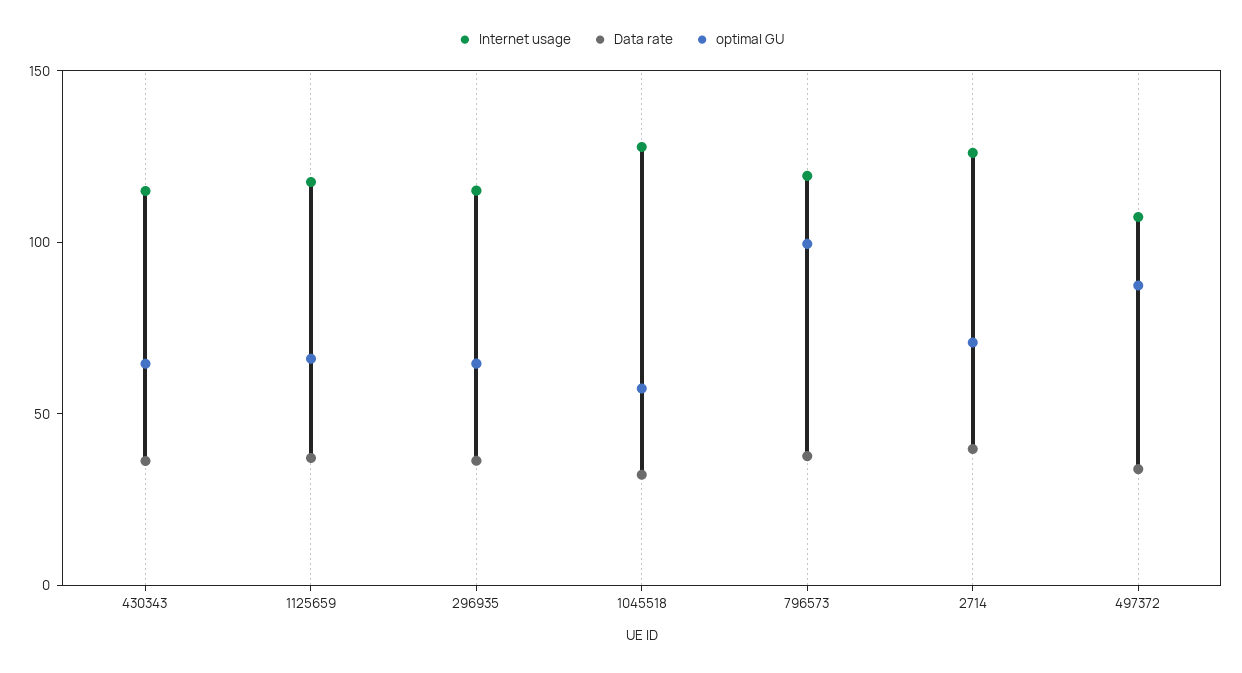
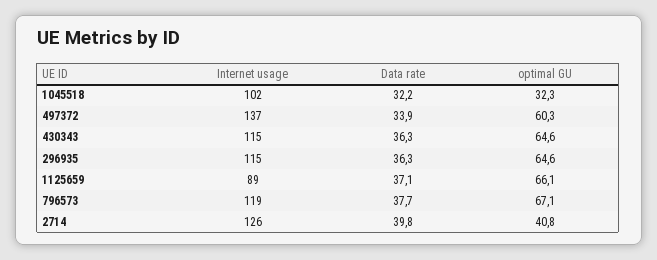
Internet usage, 1125659: 120 -> 89
Internet usage, 1045518: 130 -> 102
optimal GU, 1045518: 60 -> 32.3
optimal GU, 796573: 100 -> 67.1
optimal GU, 2714: 70 -> 40.8
Internet usage, 497372: 110 -> 137
optimal GU, 497372: 90 -> 60.3

